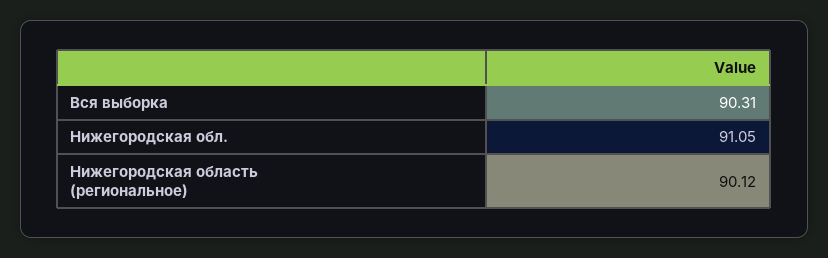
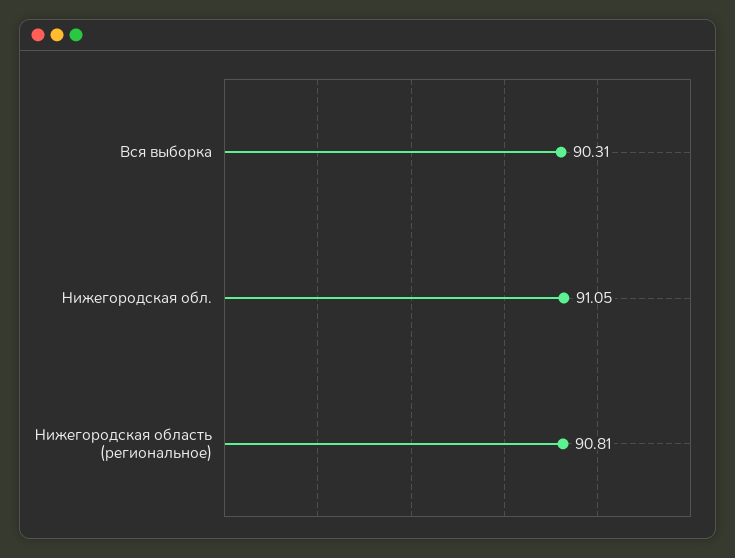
Нижегородская область (региональное): 90.12 -> 90.81

